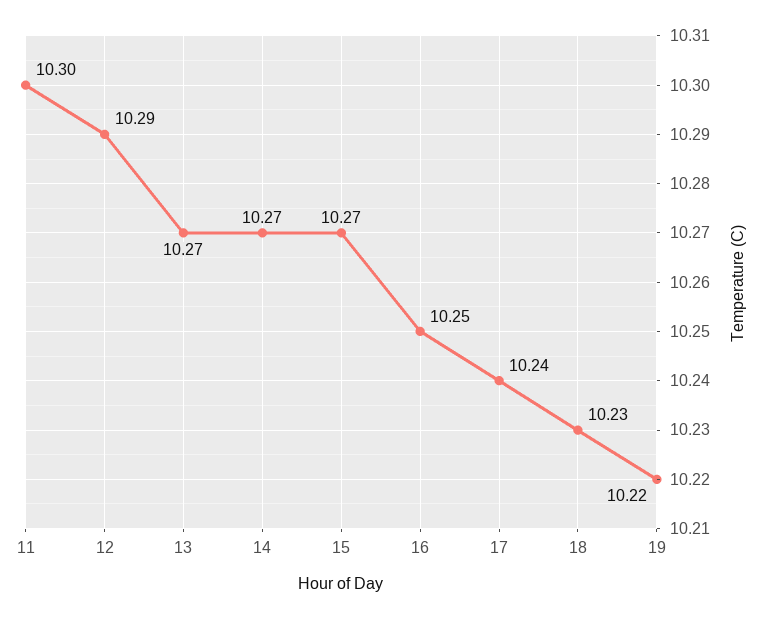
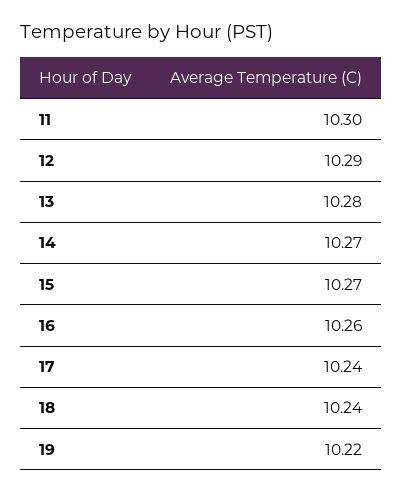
13: 10.27 -> 10.28
16: 10.25 -> 10.26
18: 10.23 -> 10.24

